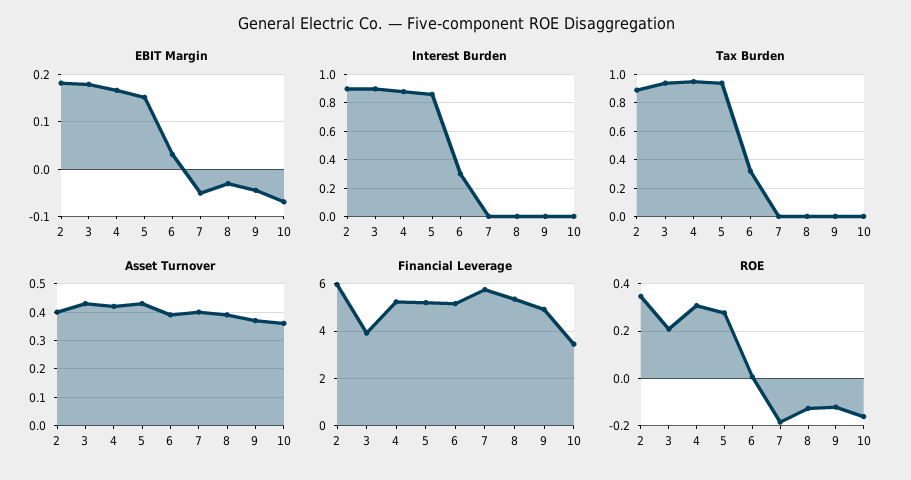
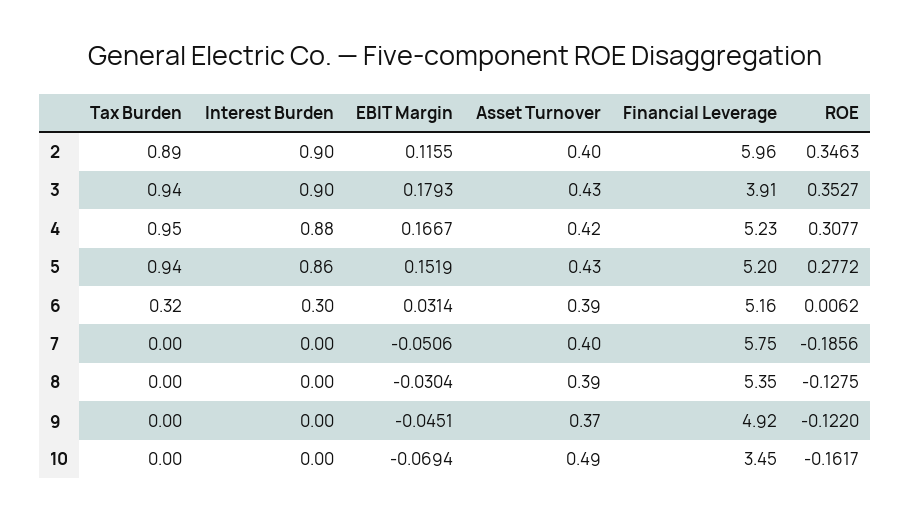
EBIT Margin, 2: 0.18 -> 0.1155
Asset Turnover, 10: 0.35 -> 0.49
ROE, 3: 0.2 -> 0.3527

